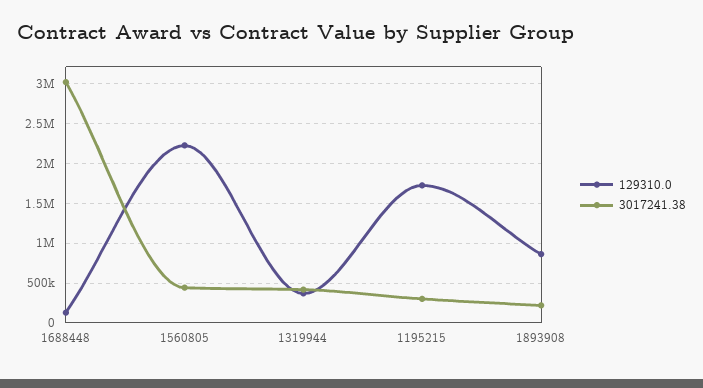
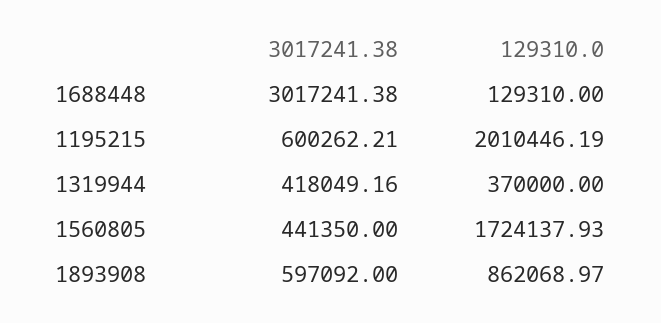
129310.0, 1560805: 2200000 -> 1724137.93
129310.0, 1195215: 1700000 -> 2010446.19
3017241.38, 1195215: 300000 -> 600262.21
3017241.38, 1893908: 200000 -> 597092

